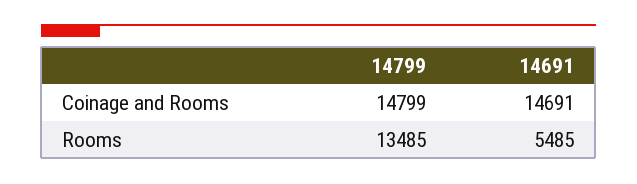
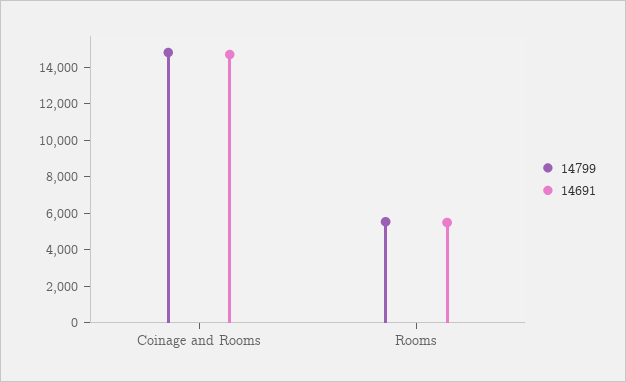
14799, Rooms: 13485 -> 5500

